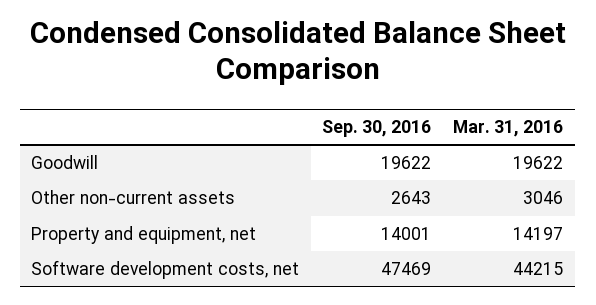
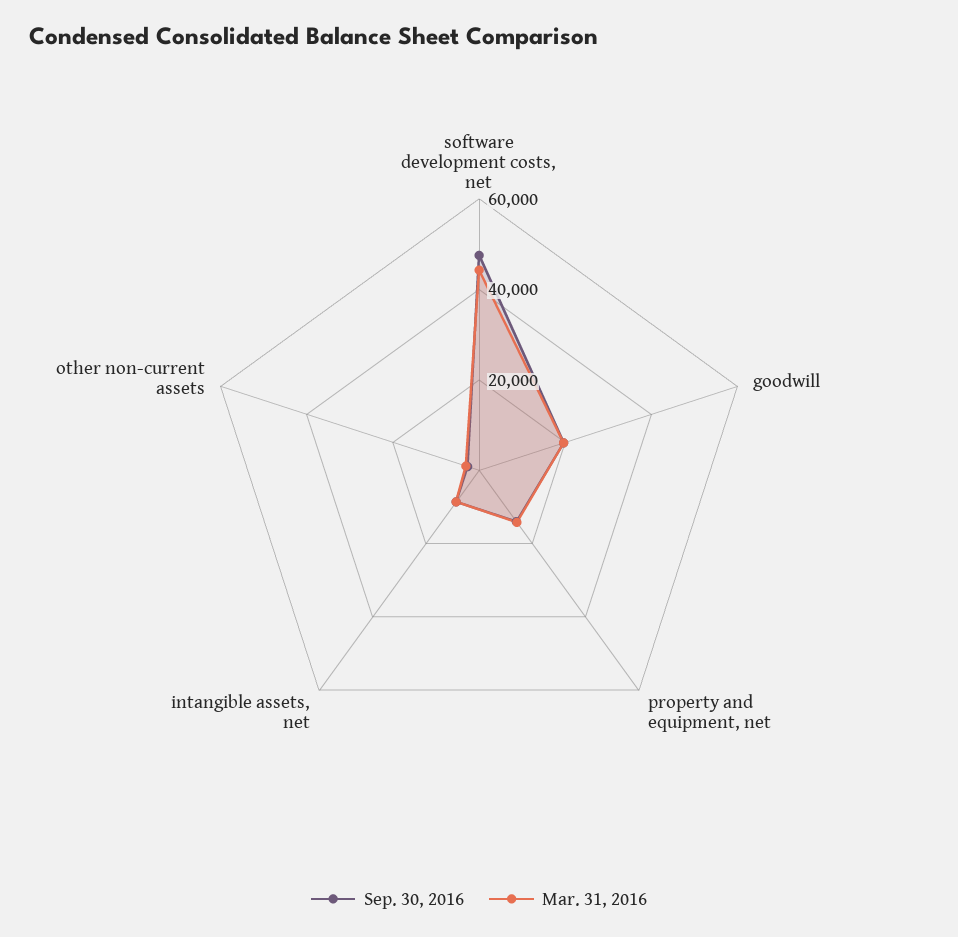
Sep. 30, 2016, intangible assets, net: none -> 10000
Mar. 31, 2016, intangible assets, net: none -> 10000

